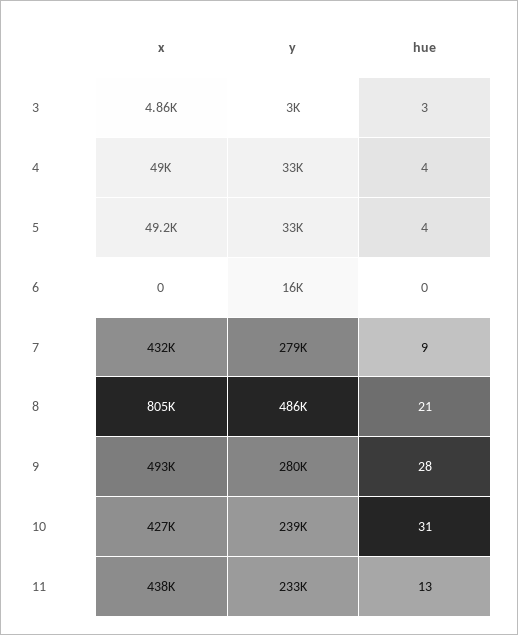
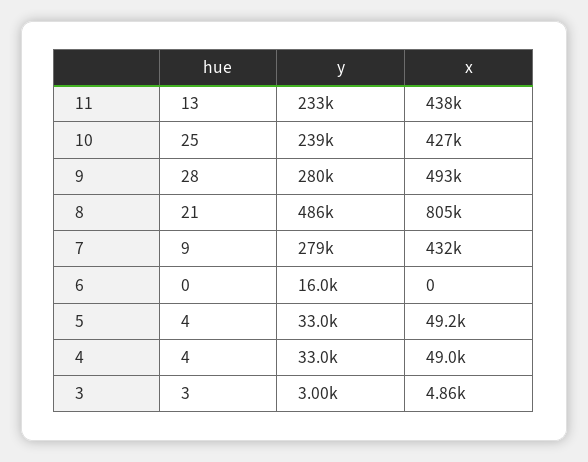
hue, 10: 31 -> 25

